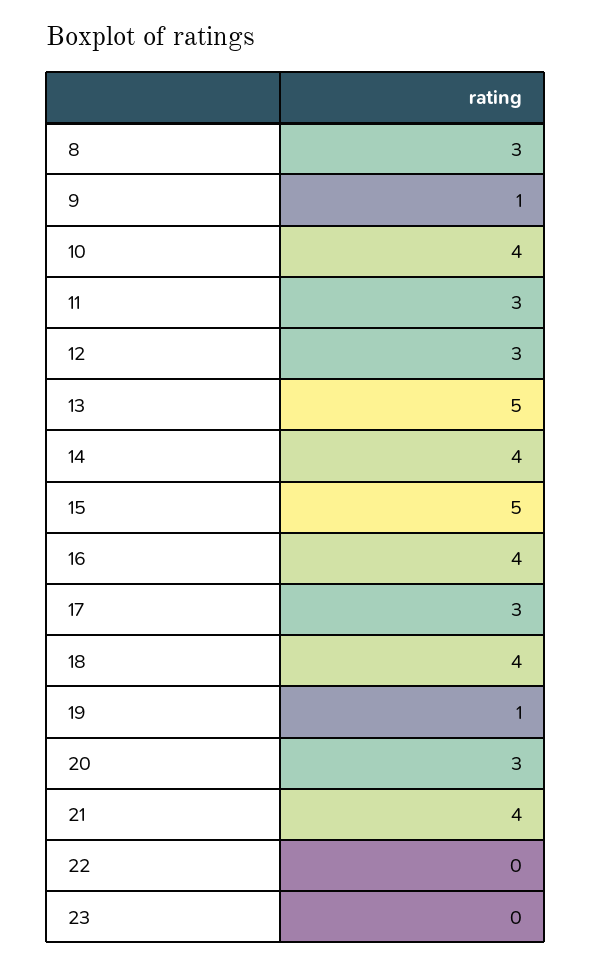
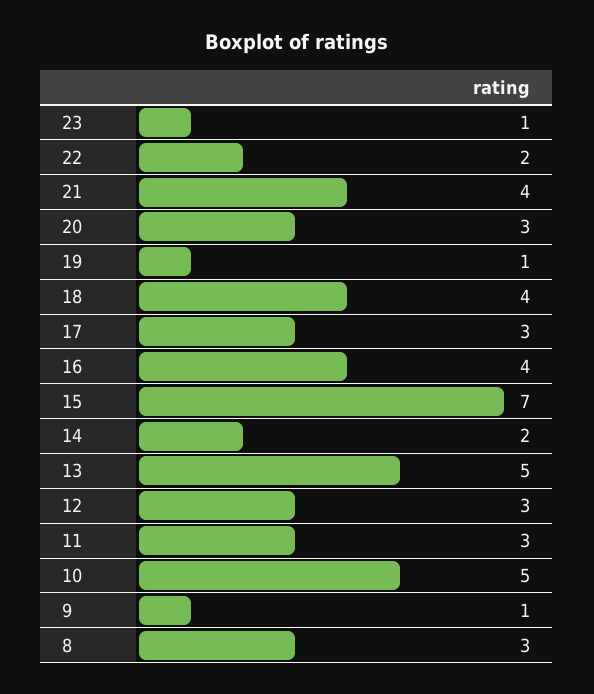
10: 4 -> 5
14: 4 -> 2
15: 5 -> 7
22: 0 -> 2
23: 0 -> 1

